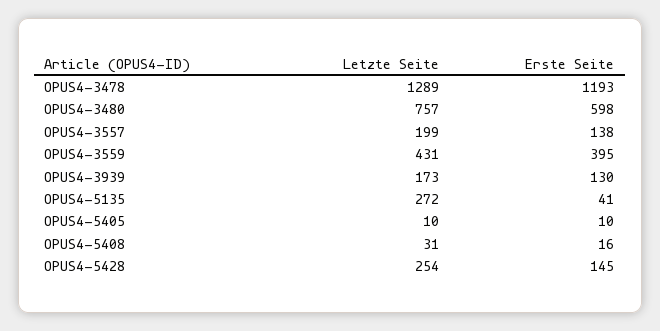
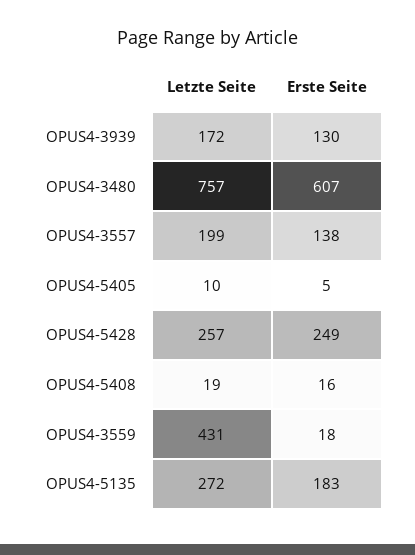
Letzte Seite, OPUS4-3478: 1289 -> none
Erste Seite, OPUS4-3478: 1193 -> none
Erste Seite, OPUS4-3480: 598 -> 607
Erste Seite, OPUS4-3559: 395 -> 18
Letzte Seite, OPUS4-3939: 173 -> 172
Erste Seite, OPUS4-5135: 41 -> 183
Erste Seite, OPUS4-5405: 10 -> 5
Letzte Seite, OPUS4-5408: 31 -> 19
Letzte Seite, OPUS4-5428: 254 -> 257
Erste Seite, OPUS4-5428: 145 -> 249

